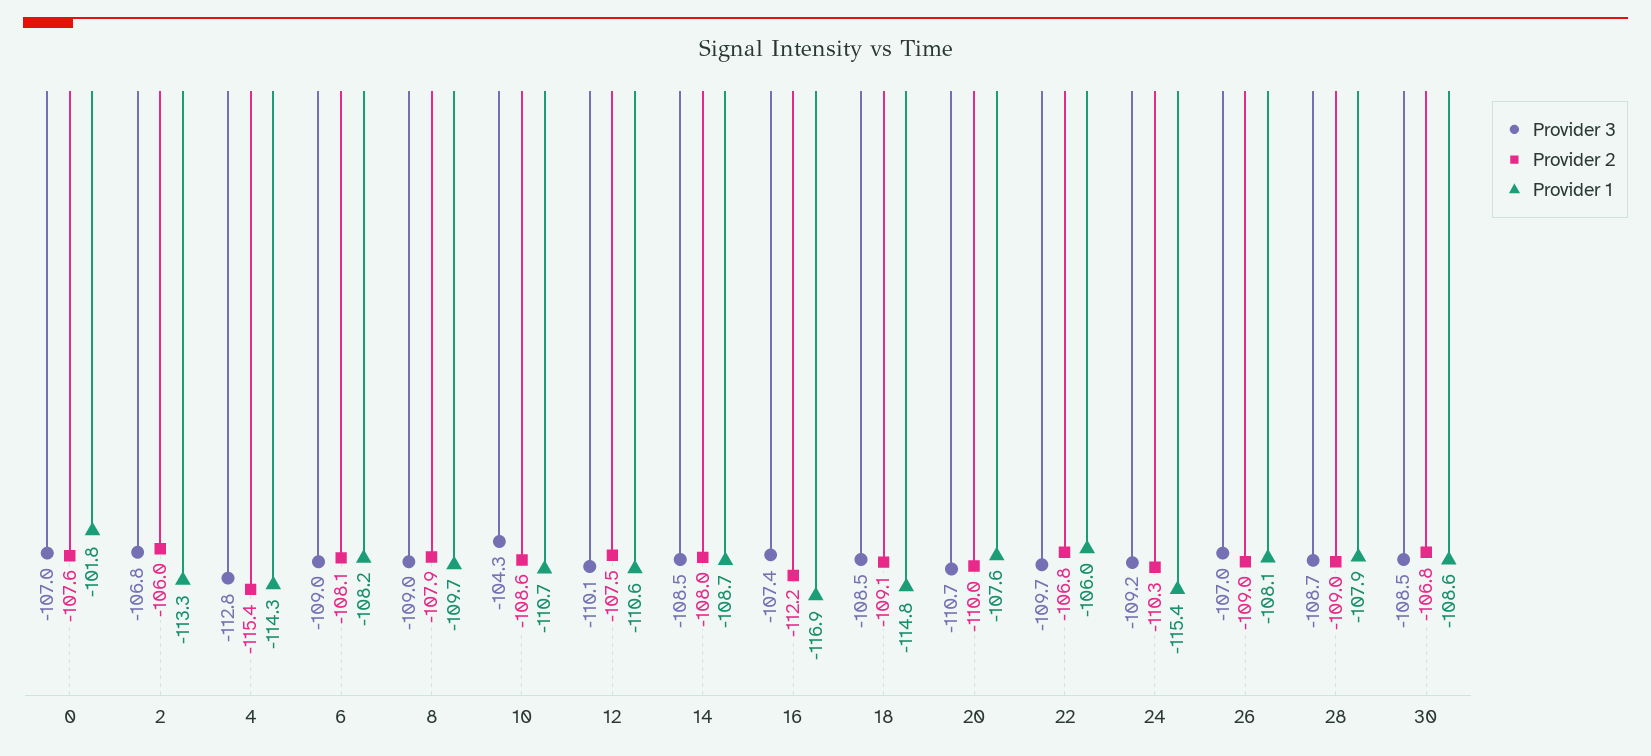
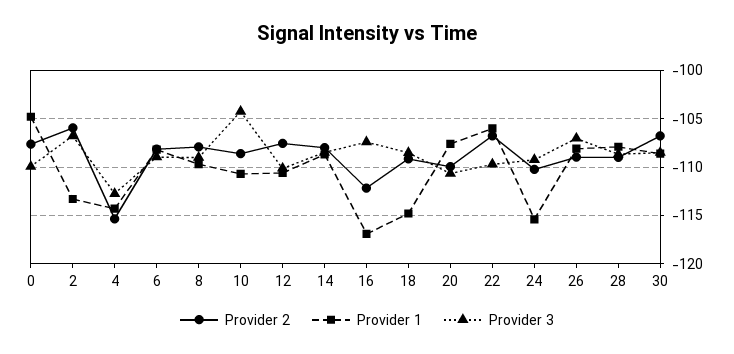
Provider 3, 0: -107 -> -110
Provider 1, 0: -101.8 -> -105

